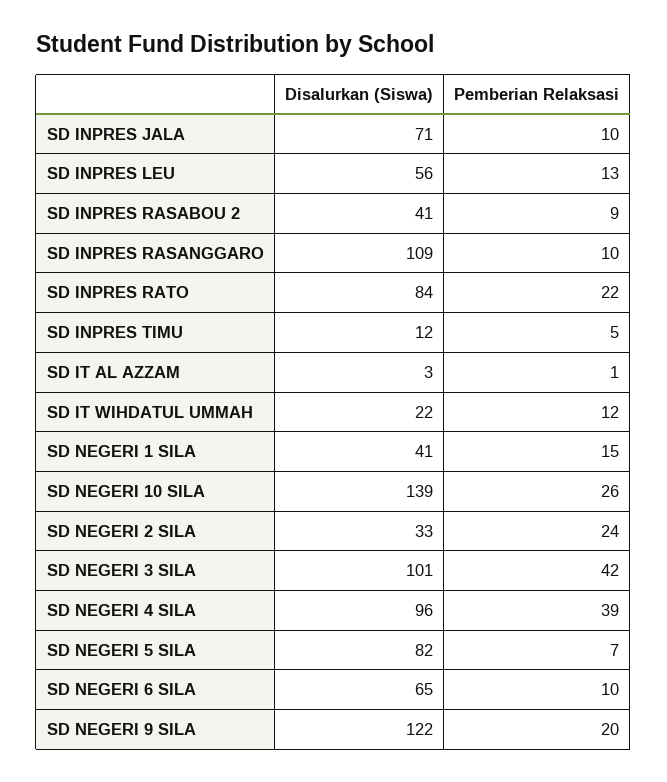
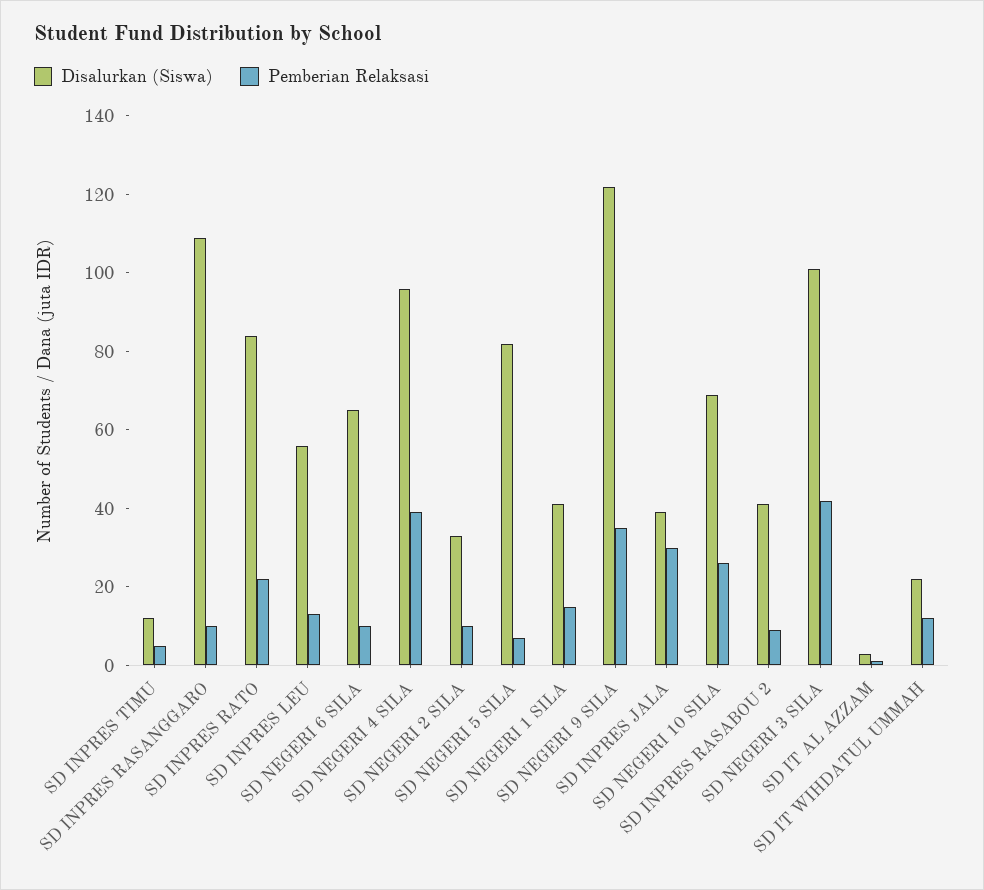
Disalurkan (Siswa), SD INPRES JALA: 71 -> 40
Pemberian Relaksasi, SD INPRES JALA: 10 -> 30
Disalurkan (Siswa), SD NEGERI 10 SILA: 139 -> 70
Pemberian Relaksasi, SD NEGERI 2 SILA: 24 -> 10
Pemberian Relaksasi, SD NEGERI 9 SILA: 20 -> 35

